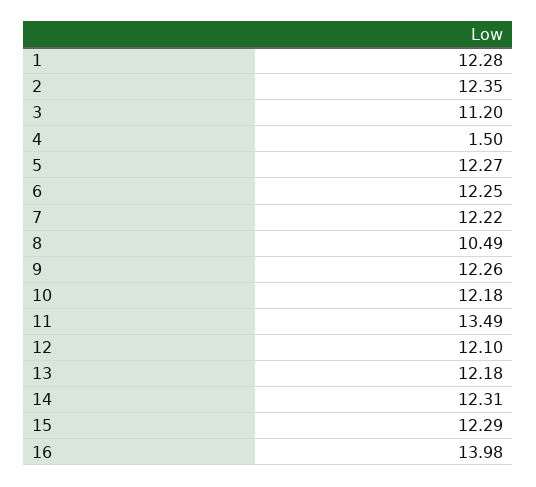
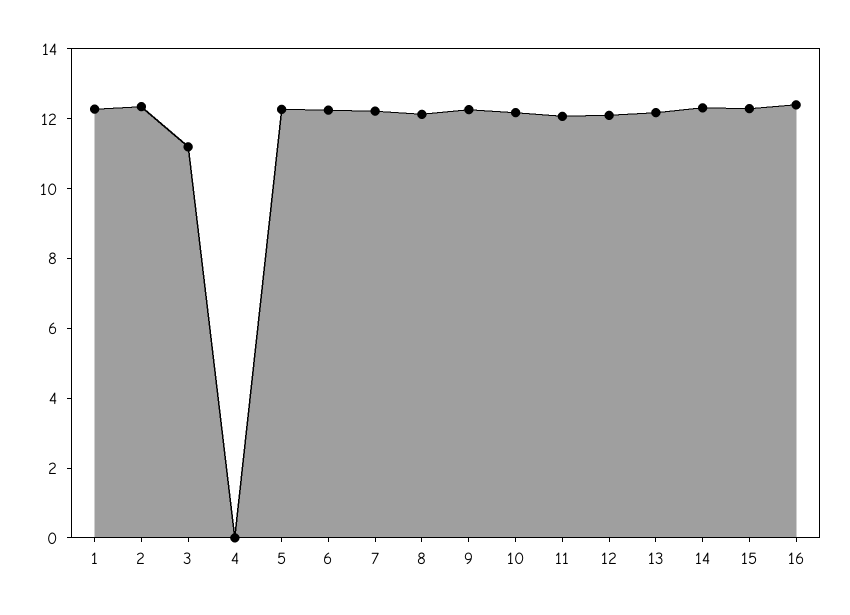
4: 1.5 -> 0
8: 10.49 -> 12
11: 13.49 -> 12
16: 13.98 -> 12.5

